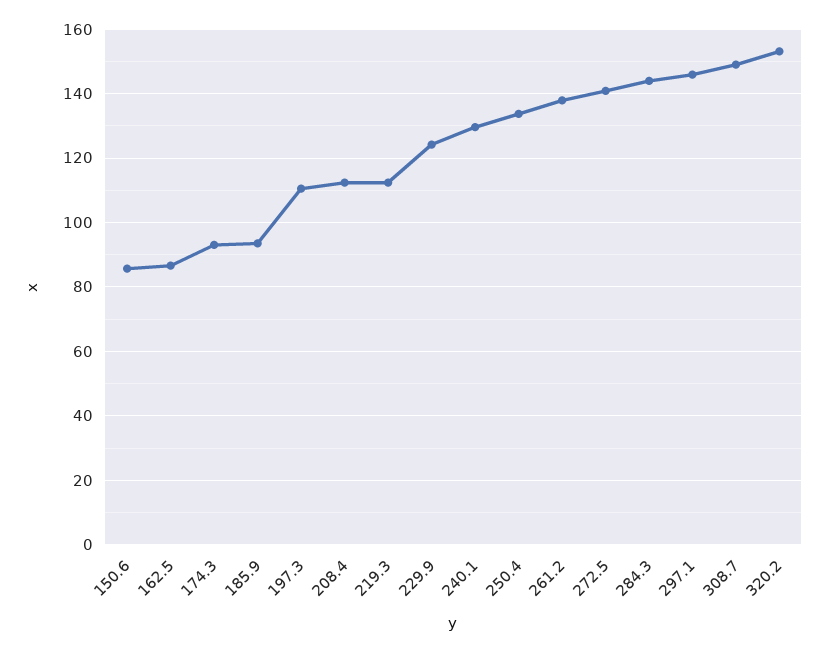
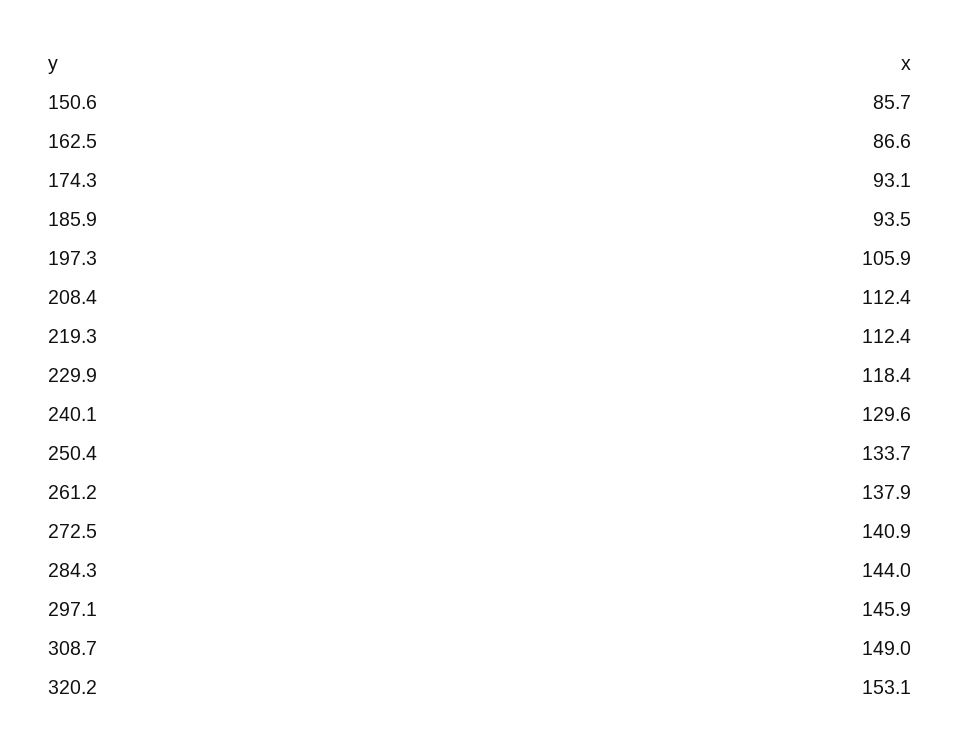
197.3: 110 -> 105.9
229.9: 124 -> 118.4

